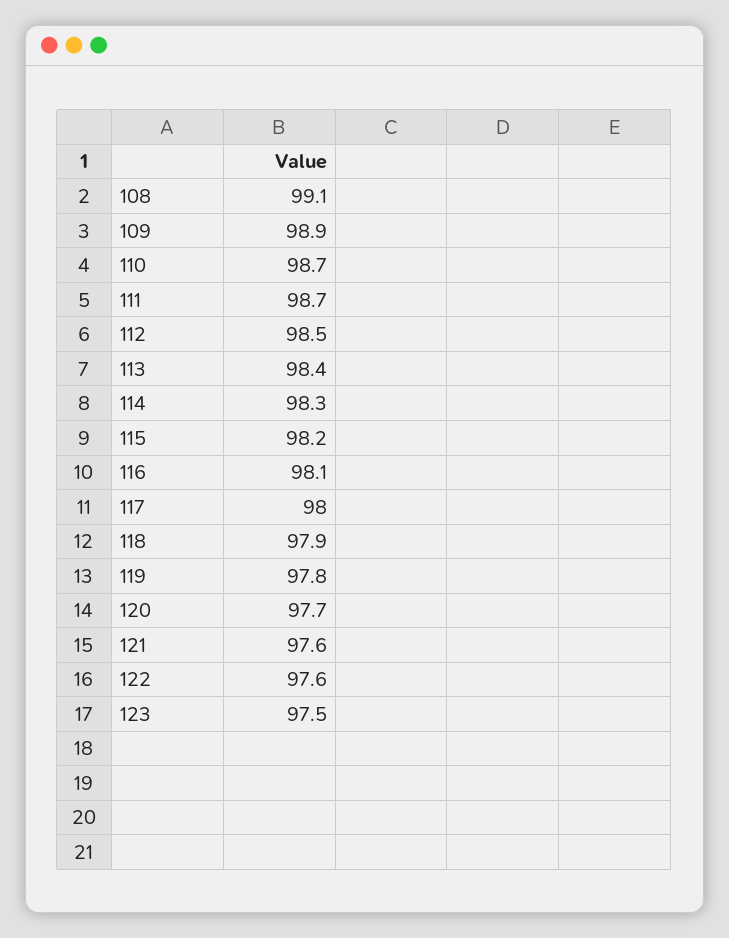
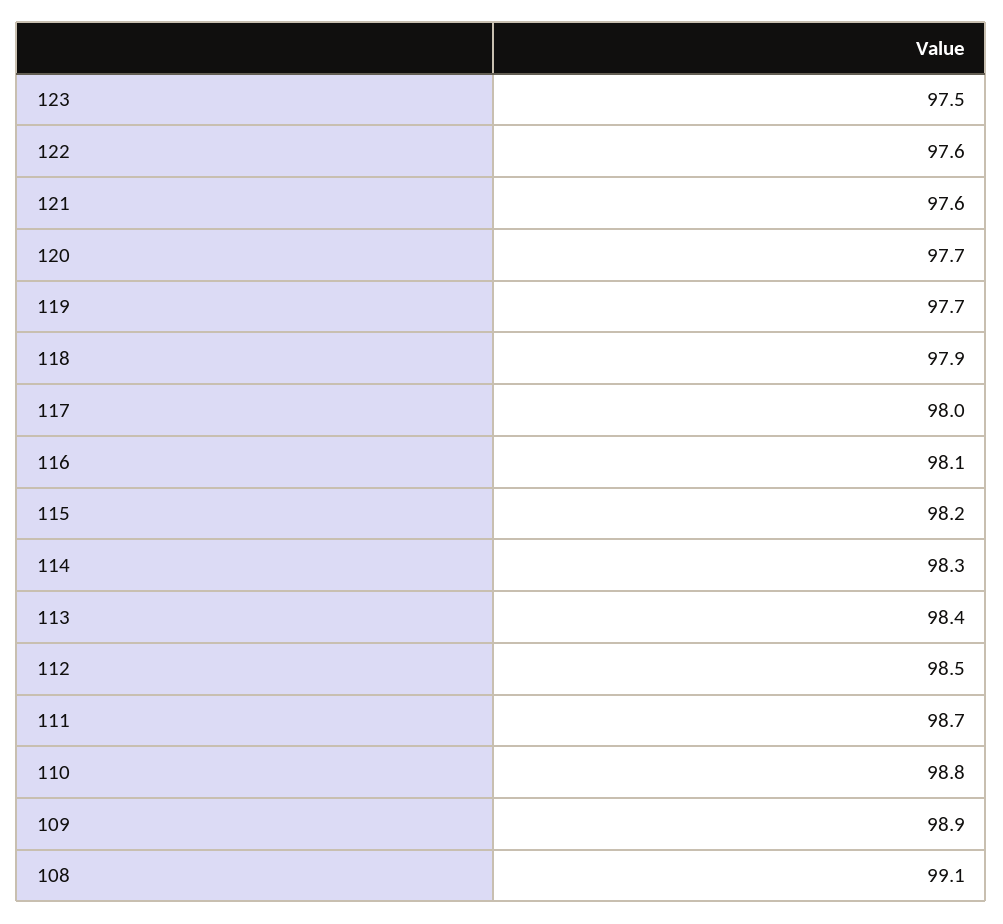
110: 98.7 -> 98.8
119: 97.8 -> 97.7

